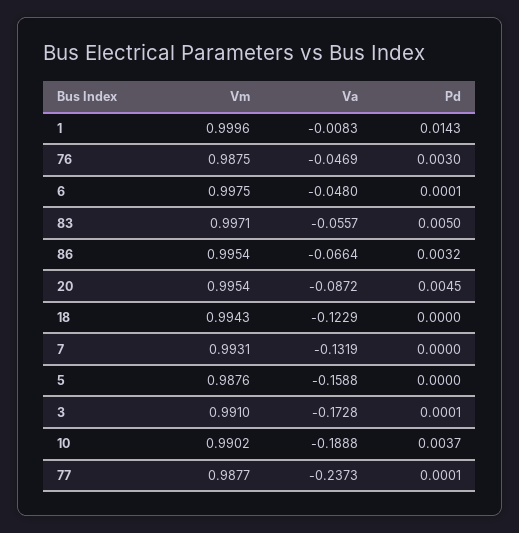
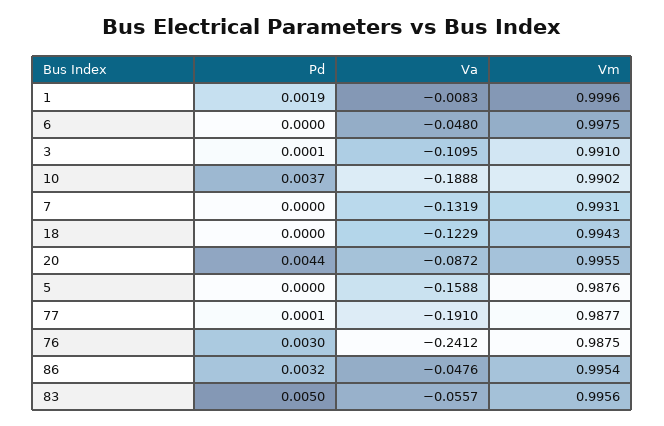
Pd, 1: 0.0143 -> 0.0019
Va, 76: -0.0469 -> -0.2412
Pd, 6: 0.0001 -> 0
Vm, 83: 0.9971 -> 0.9956
Va, 86: -0.0664 -> -0.0476
Vm, 20: 0.9954 -> 0.9955
Pd, 20: 0.0045 -> 0.0044
Va, 3: -0.1728 -> -0.1095
Va, 77: -0.2373 -> -0.191

